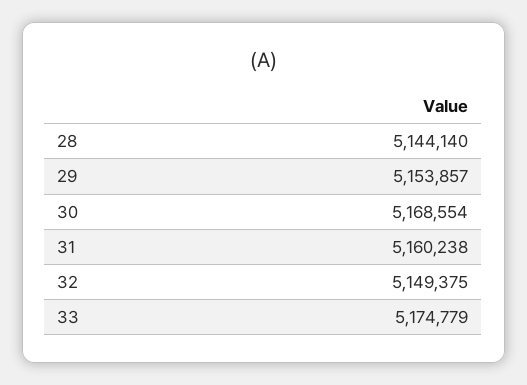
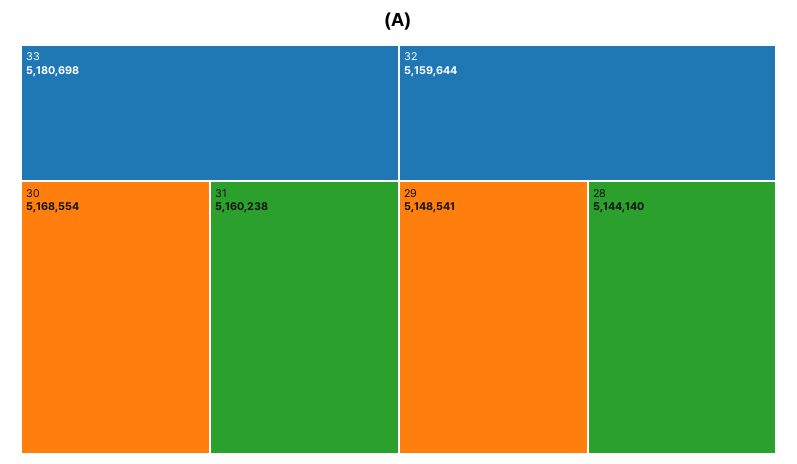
29: 5153857 -> 5148541
32: 5149375 -> 5159644
33: 5174779 -> 5180698

